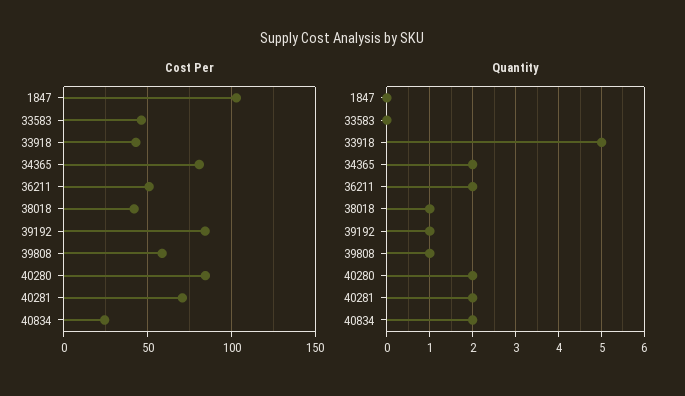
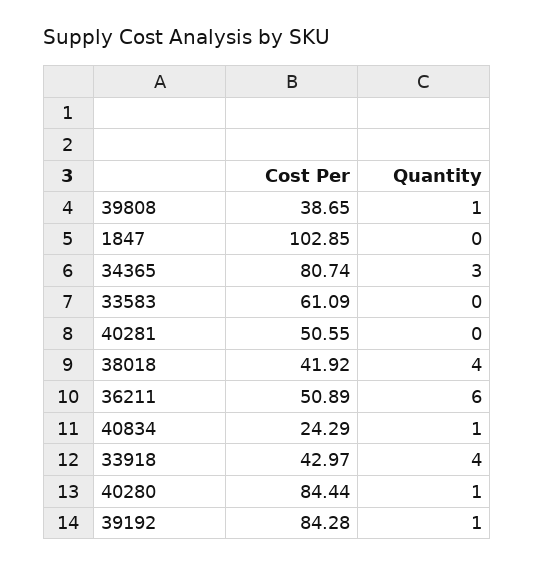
Cost Per, 33583: 45 -> 61.09
Cost Per, 39808: 60 -> 38.65
Cost Per, 40281: 70 -> 50.55
Quantity, 33918: 5 -> 4
Quantity, 34365: 2 -> 3
Quantity, 36211: 2 -> 6
Quantity, 38018: 1 -> 4
Quantity, 40280: 2 -> 1
Quantity, 40281: 2 -> 0
Quantity, 40834: 2 -> 1

